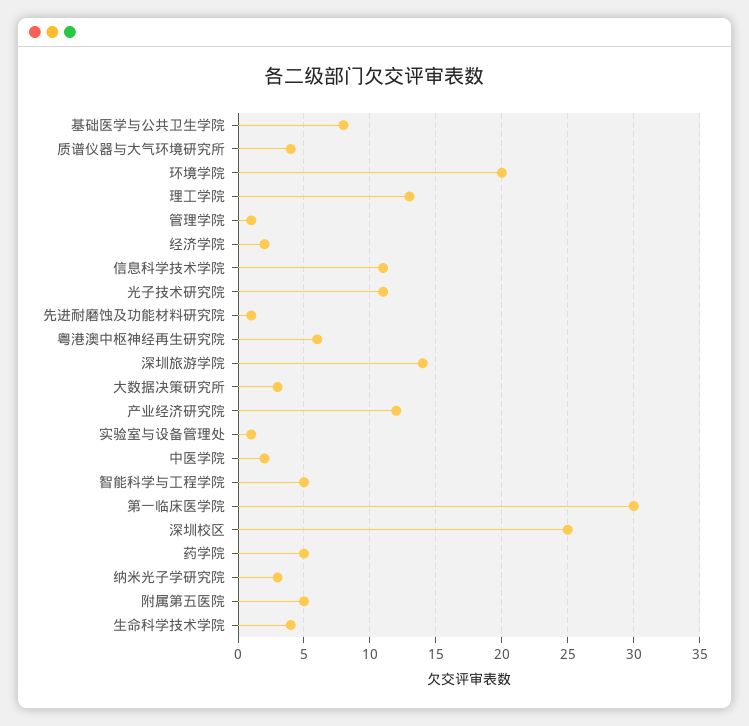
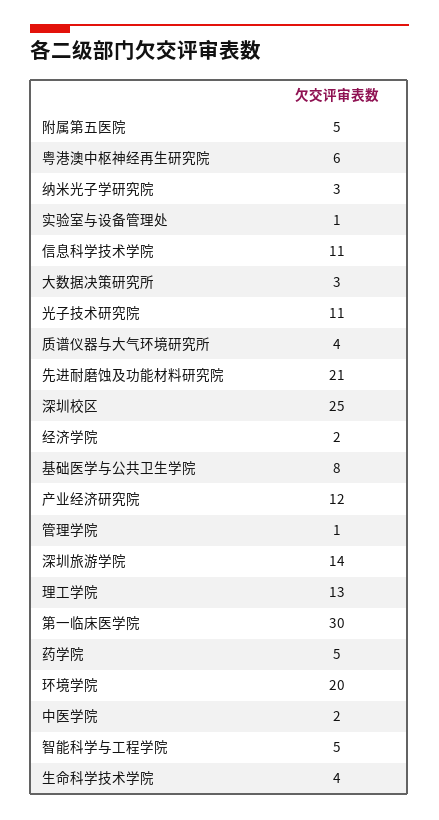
先进耐磨蚀及功能材料研究院: 1 -> 21

